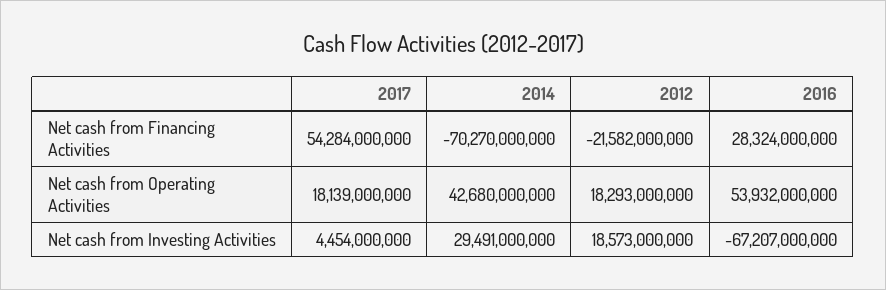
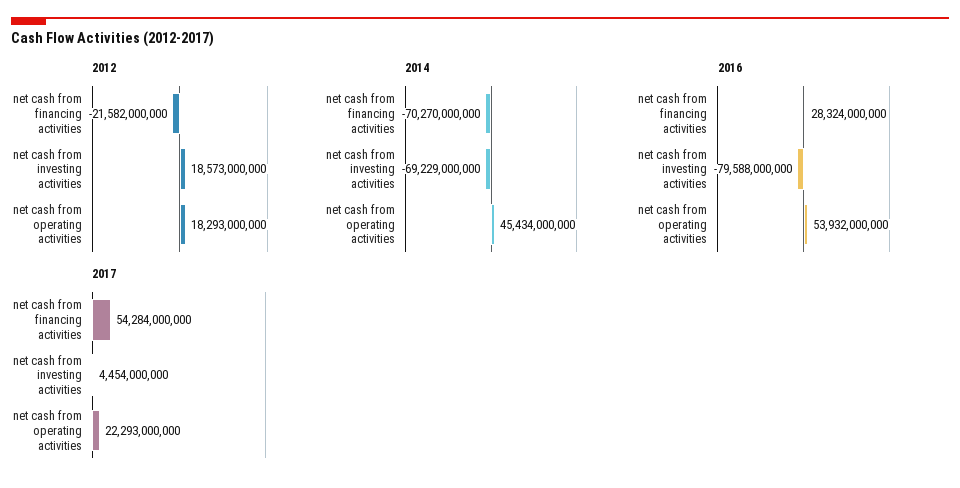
2017, Net cash from Operating Activities: 18139000000 -> 22293000000
2014, Net cash from Operating Activities: 42680000000 -> 45434000000
2014, Net cash from Investing Activities: 29491000000 -> -69229000000
2016, Net cash from Investing Activities: -67207000000 -> -79588000000

